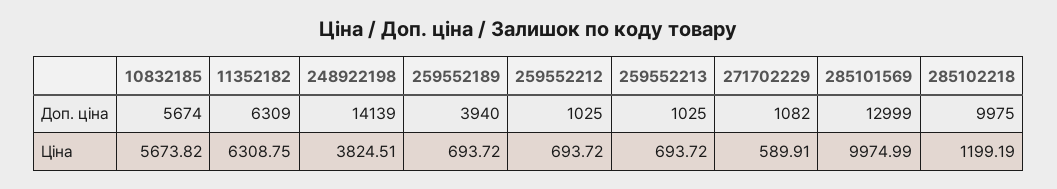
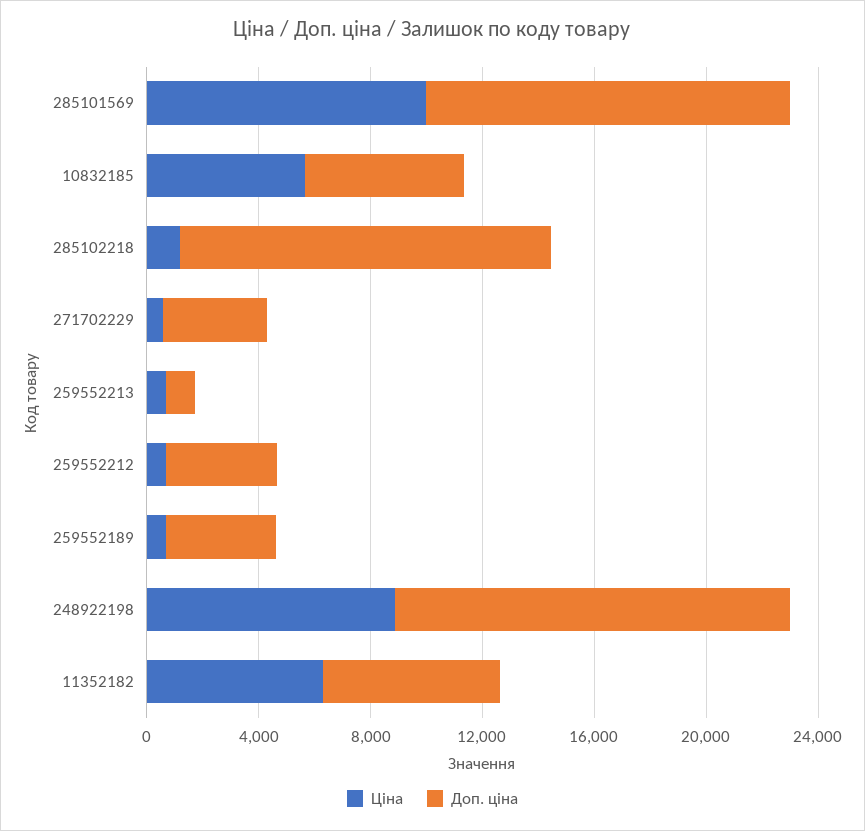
Доп. ціна, 259552212: 1025 -> 4000
Доп. ціна, 271702229: 1082 -> 4000
Доп. ціна, 285102218: 9975 -> 13000
Ціна, 248922198: 3824.51 -> 9000

